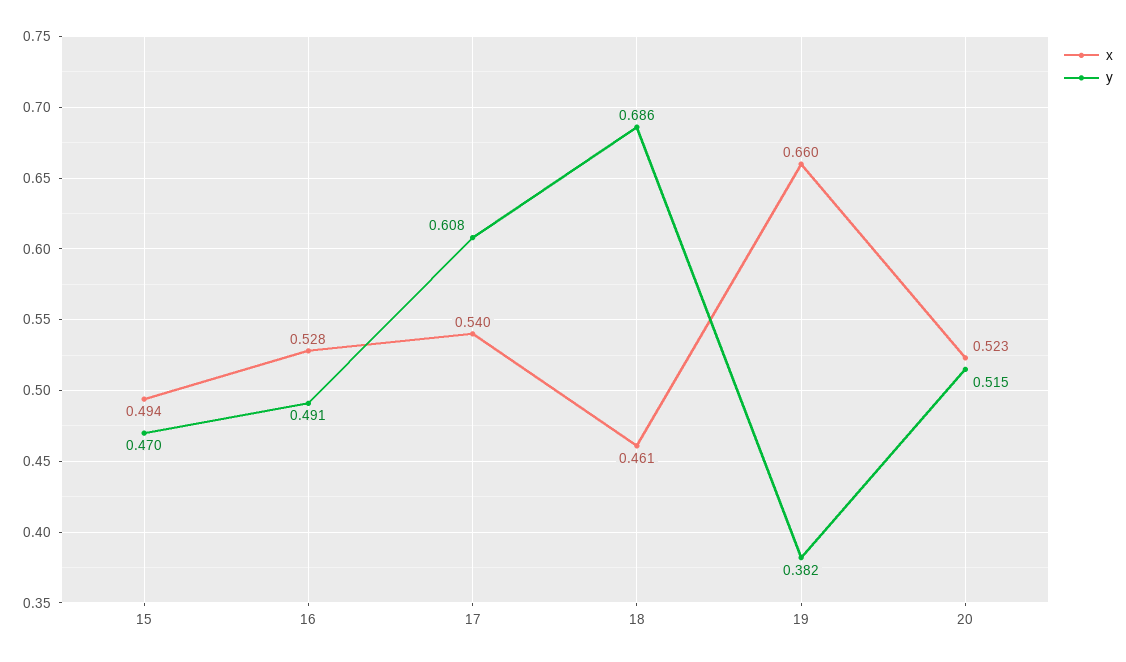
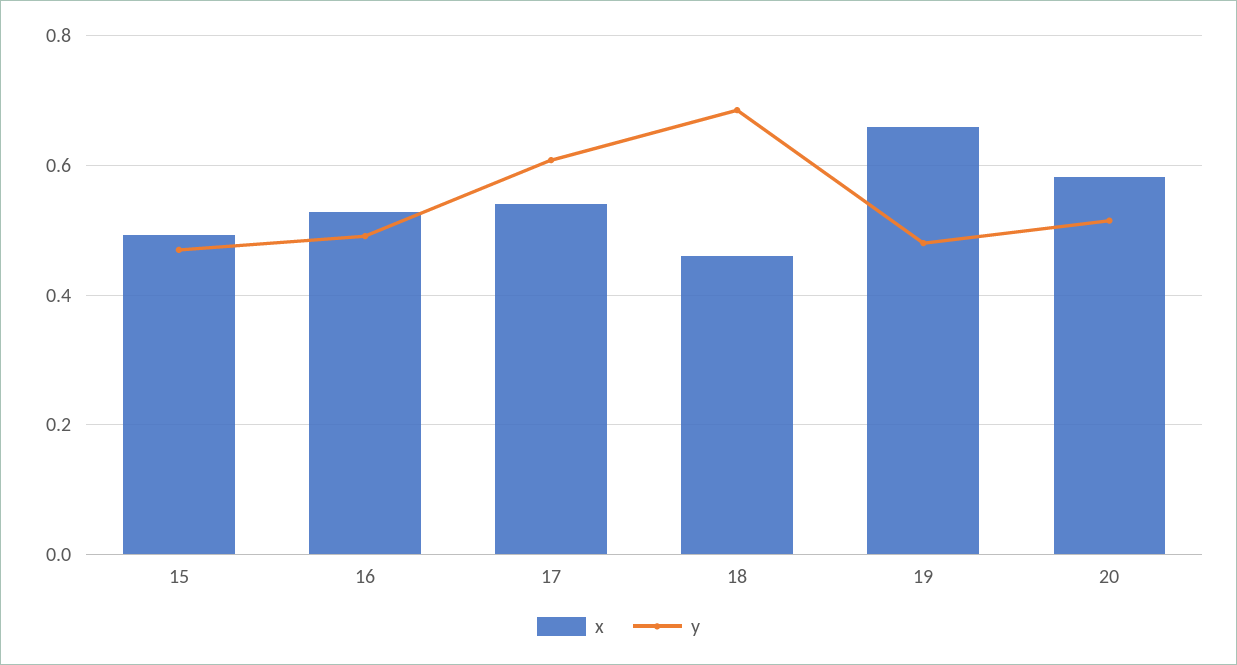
y, 19: 0.382 -> 0.48
x, 20: 0.523 -> 0.58

